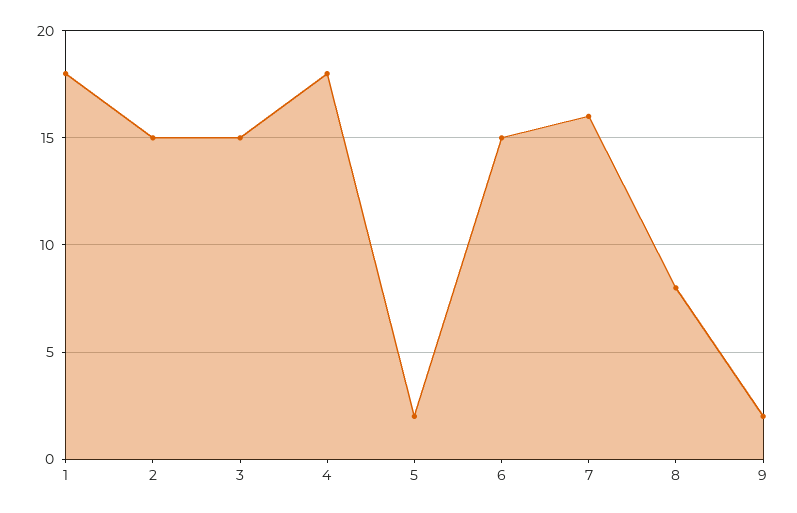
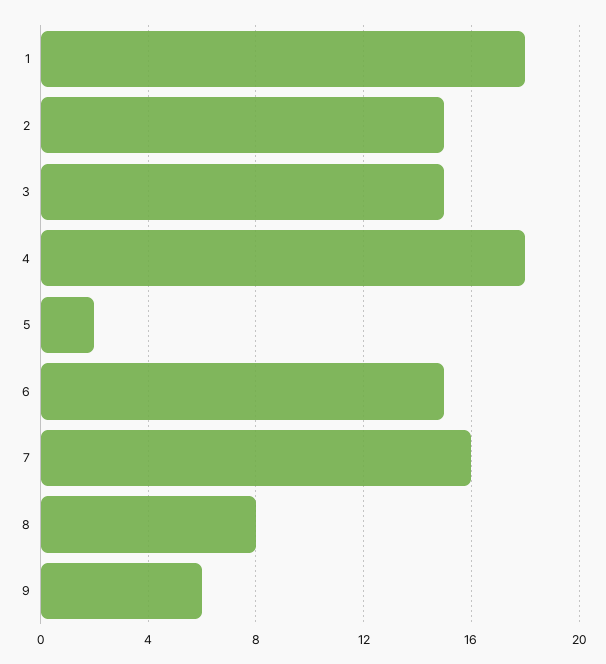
9: 2 -> 6

